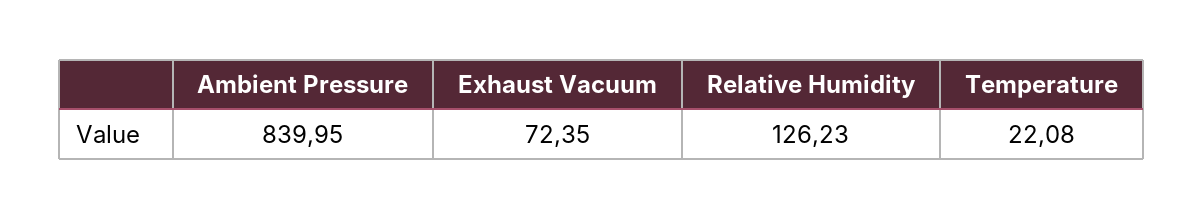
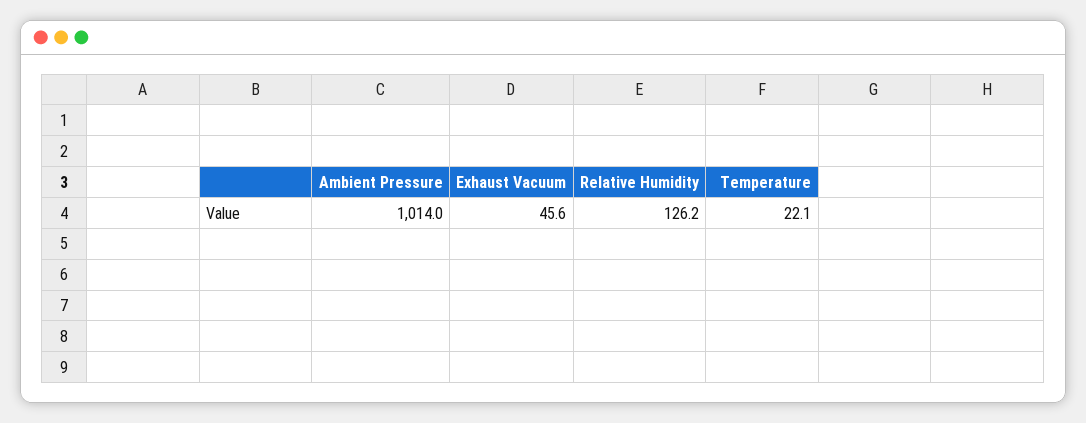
Ambient Pressure: 839.95 -> 1014
Exhaust Vacuum: 72.35 -> 45.6

